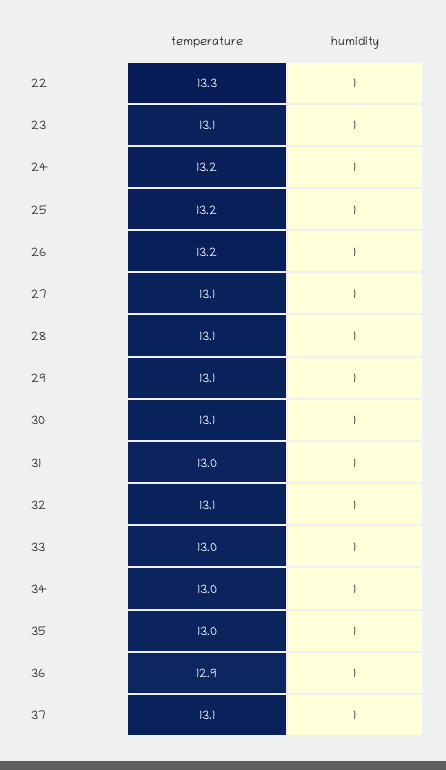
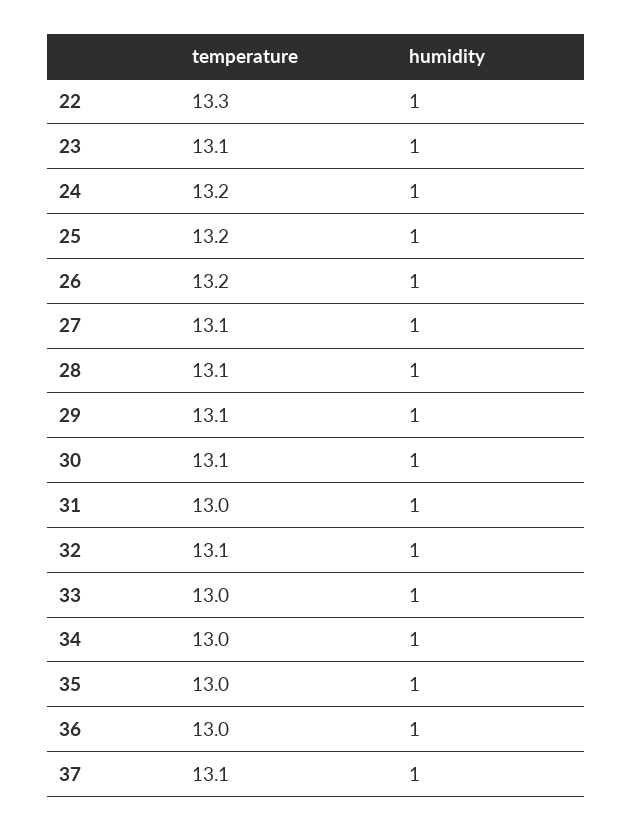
temperature, 36: 12.9 -> 13

